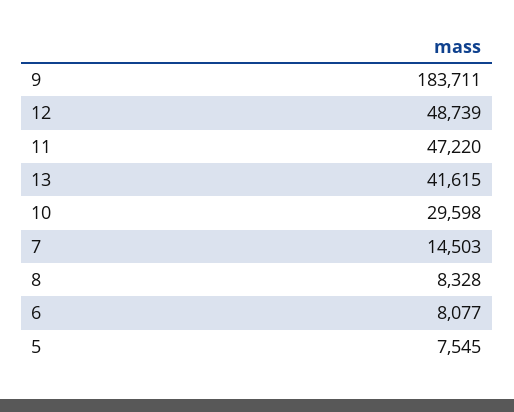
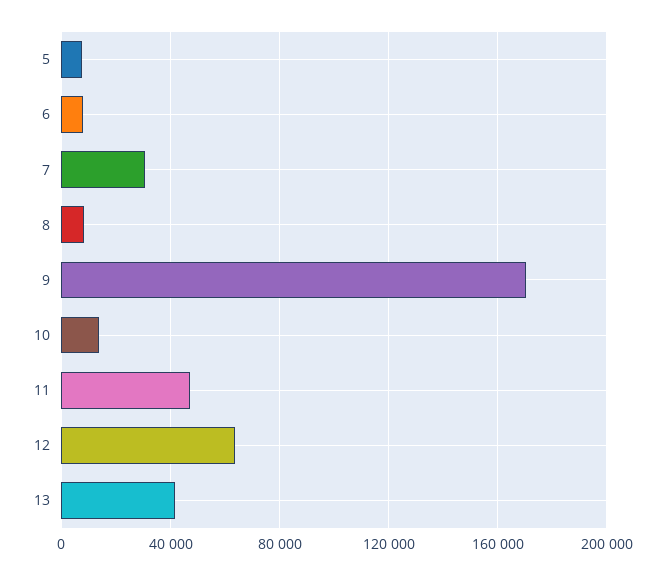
9: 183711 -> 170000
12: 48739 -> 65000
10: 29598 -> 15000
7: 14503 -> 30000

